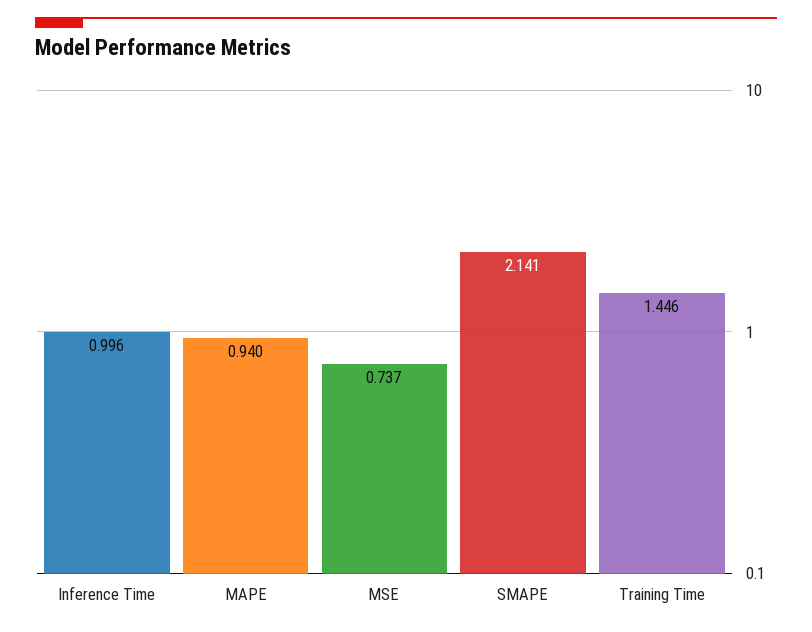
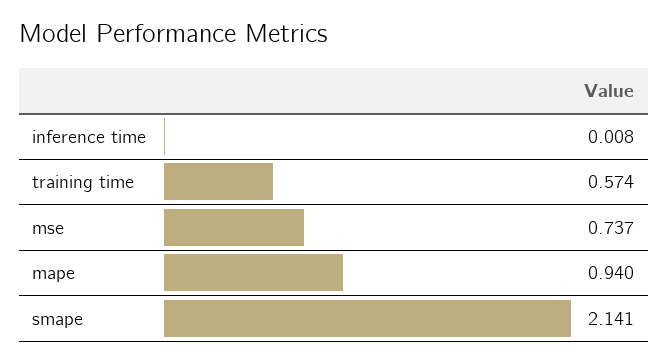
Inference Time: 0.996 -> 0.008
Training Time: 1.446 -> 0.574

